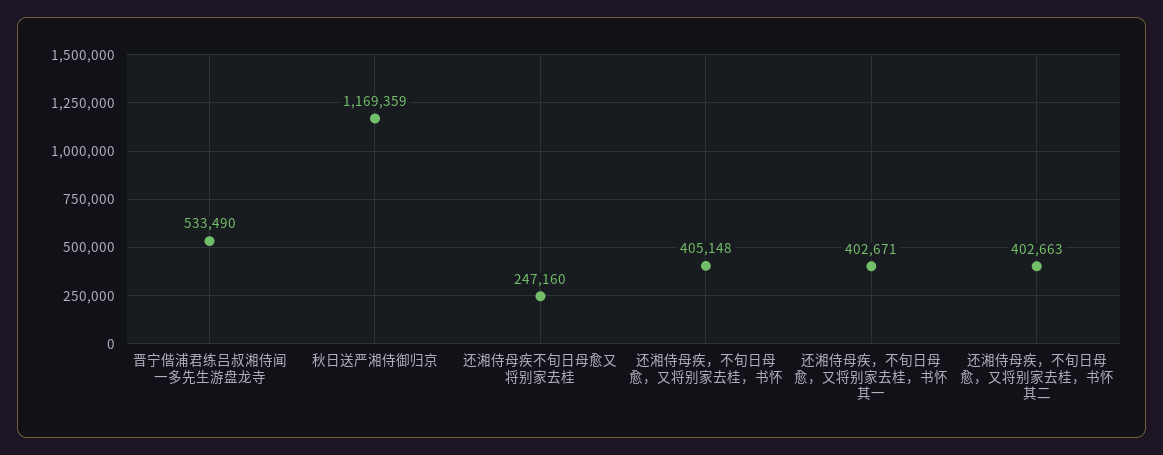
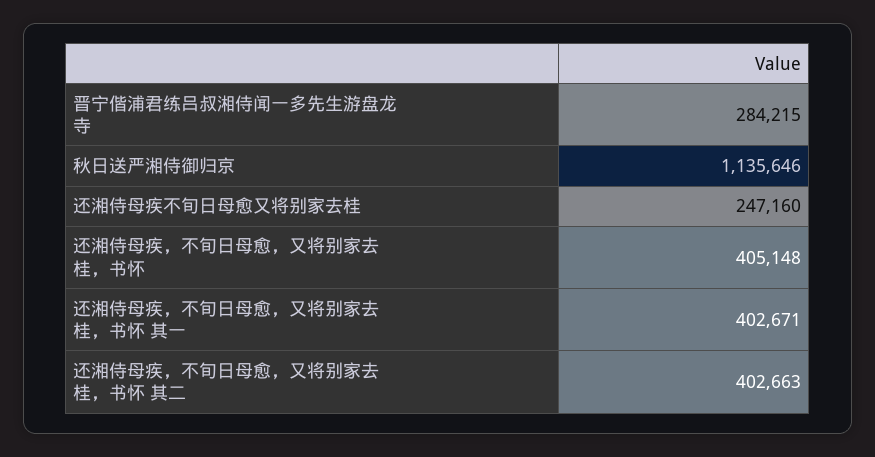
晋宁偕浦君练吕叔湘侍闻一多先生游盘龙寺: 533490 -> 284215
秋日送严湘侍御归京: 1169359 -> 1135646

